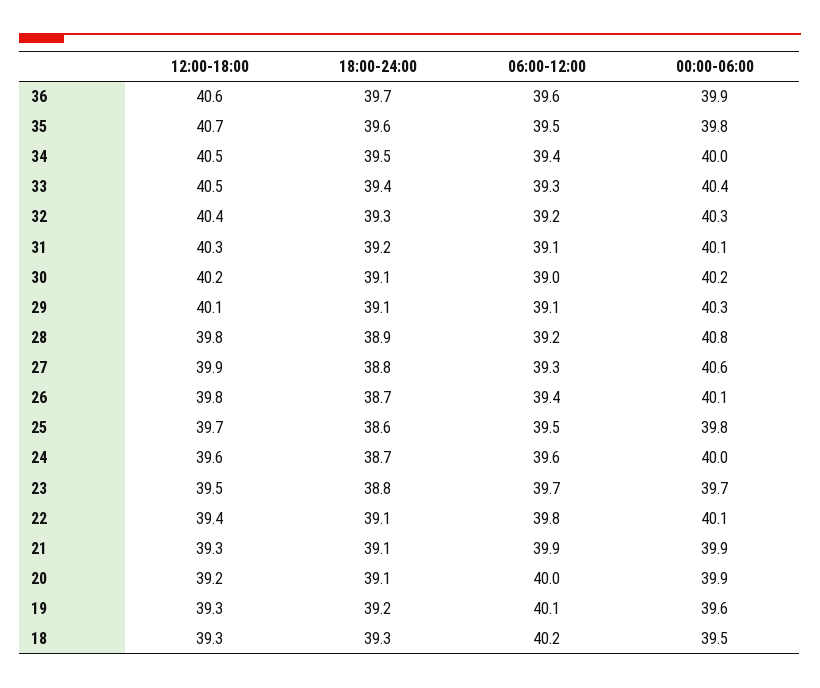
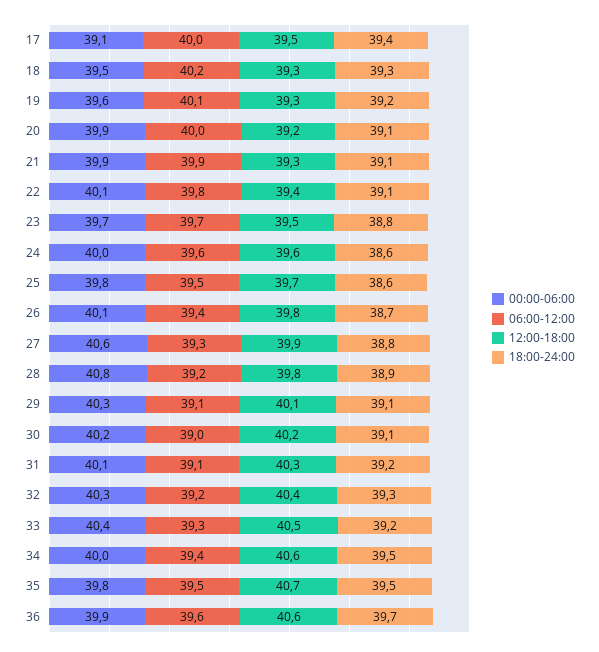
18:00-24:00, 35: 39.6 -> 39.5
12:00-18:00, 34: 40.5 -> 40.6
18:00-24:00, 33: 39.4 -> 39.2
18:00-24:00, 24: 38.7 -> 38.6
00:00-06:00, 17: none -> 39.1
06:00-12:00, 17: none -> 40
12:00-18:00, 17: none -> 39.5
18:00-24:00, 17: none -> 39.4

